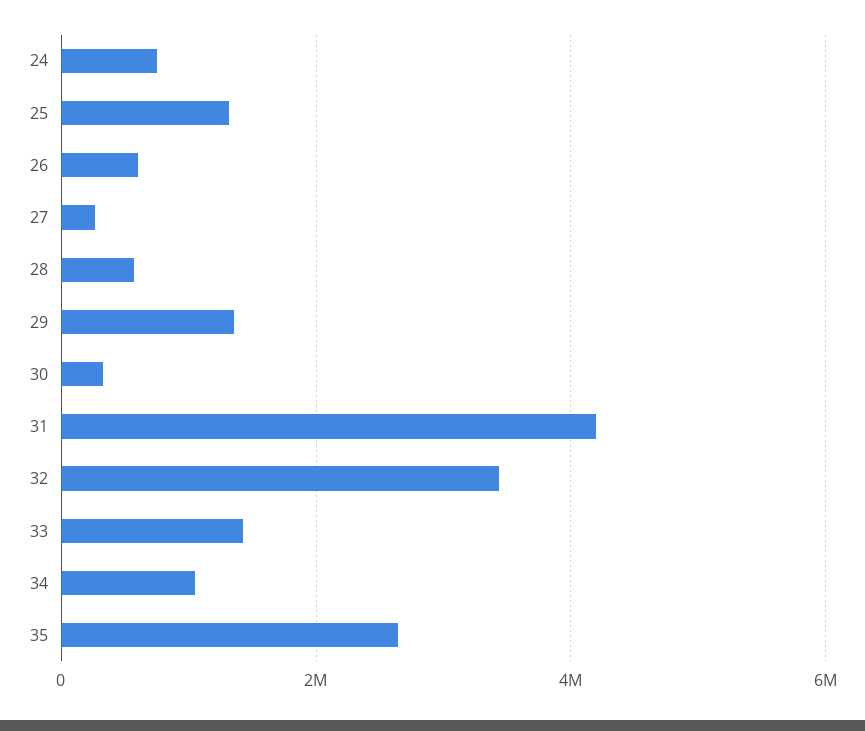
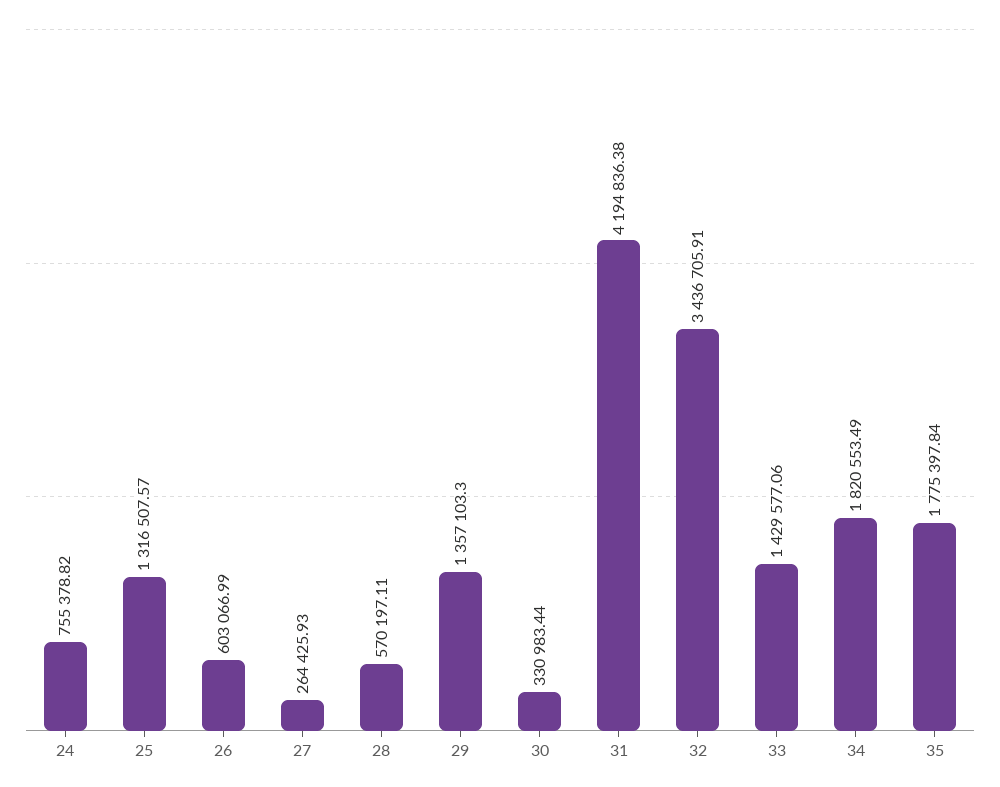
34: 1000000 -> 1820553.49
35: 2600000 -> 1775397.84

